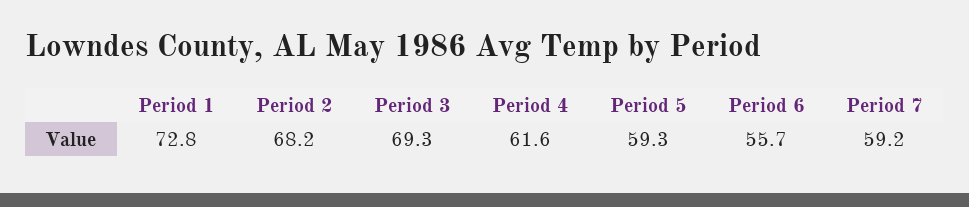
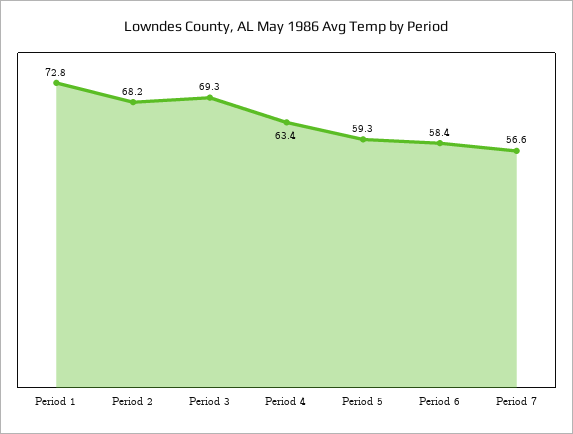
Period 4: 61.6 -> 63.4
Period 6: 55.7 -> 58.4
Period 7: 59.2 -> 56.6

